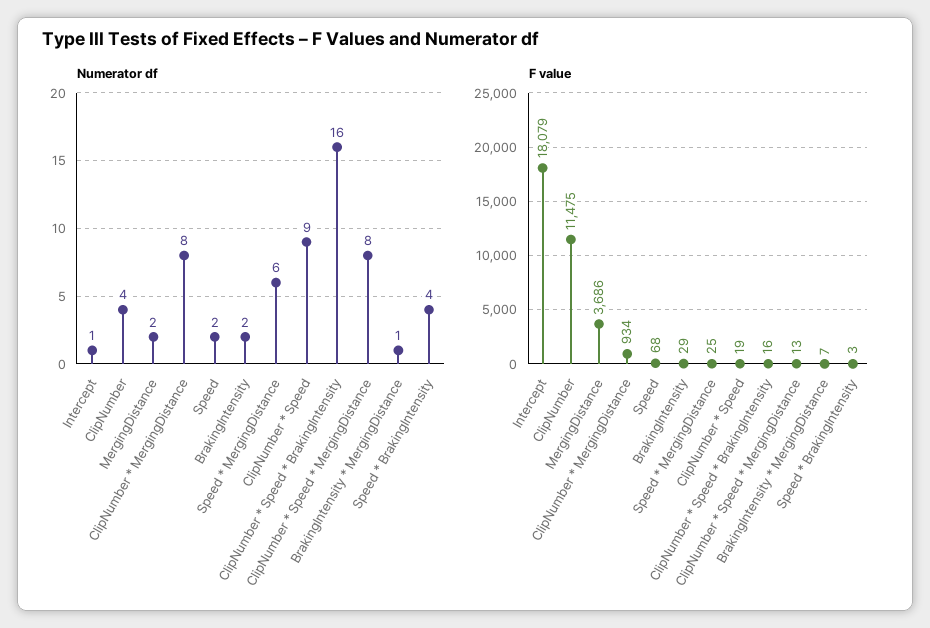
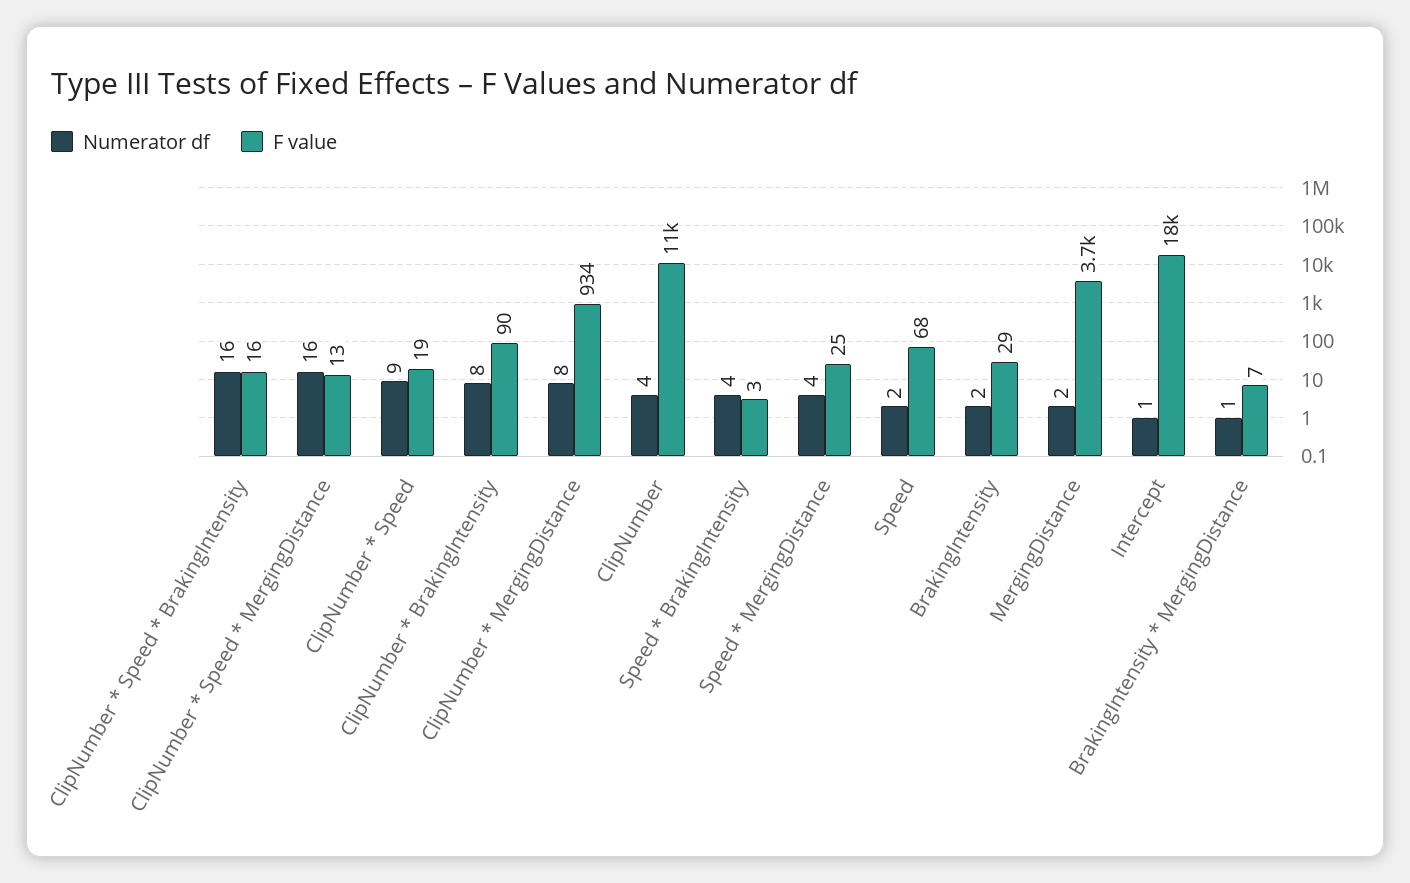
Numerator df, Speed * MergingDistance: 6 -> 4
Numerator df, ClipNumber * Speed * MergingDistance: 8 -> 16
Numerator df, ClipNumber * BrakingIntensity: none -> 8
F value, ClipNumber * BrakingIntensity: none -> 90

